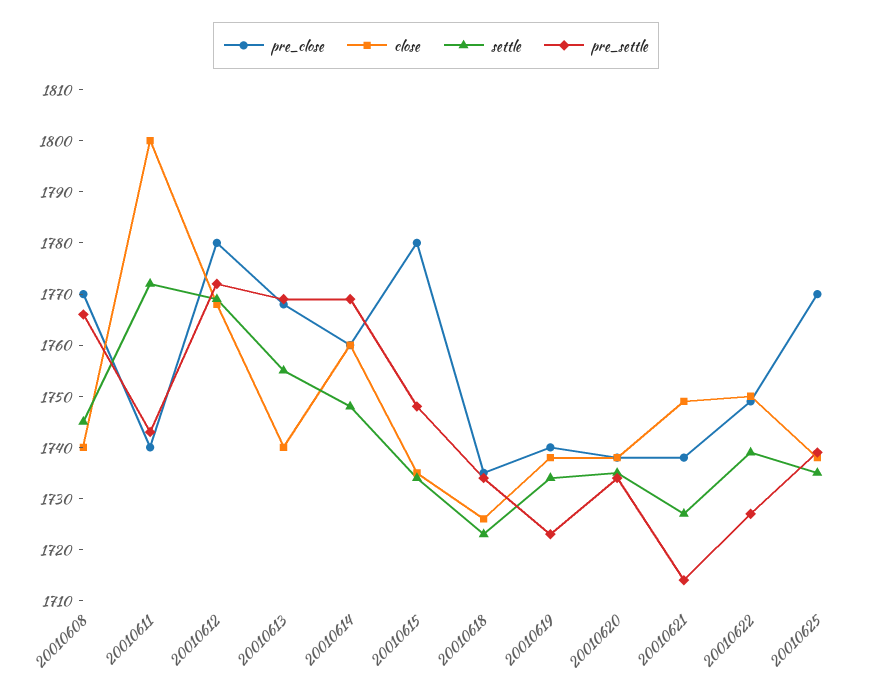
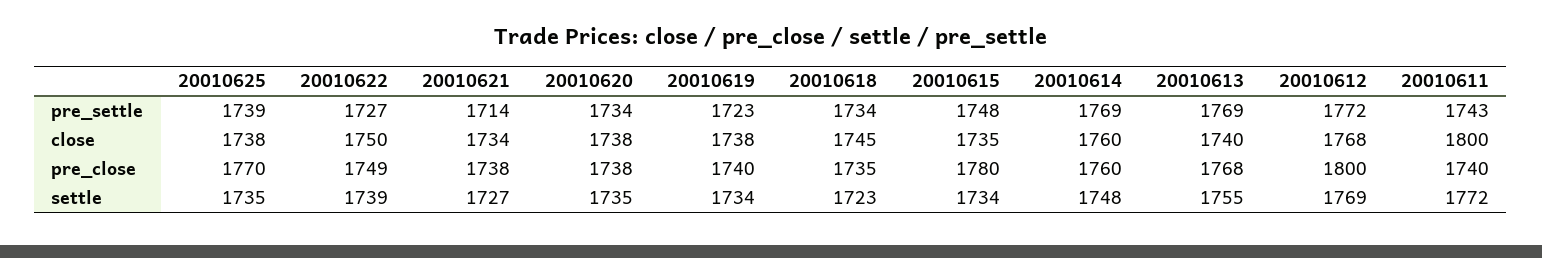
pre_close, 20010608: 1770 -> none
close, 20010608: 1740 -> none
settle, 20010608: 1745 -> none
pre_settle, 20010608: 1765 -> none
pre_close, 20010612: 1780 -> 1800
close, 20010618: 1725 -> 1745
close, 20010621: 1750 -> 1734

